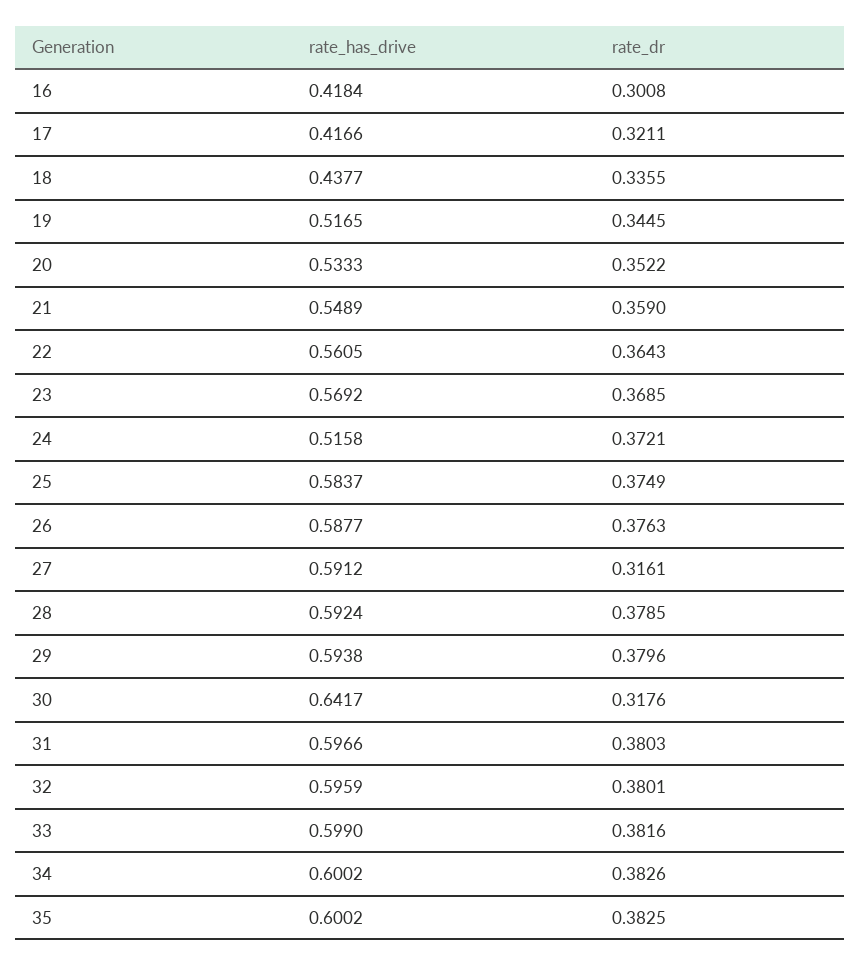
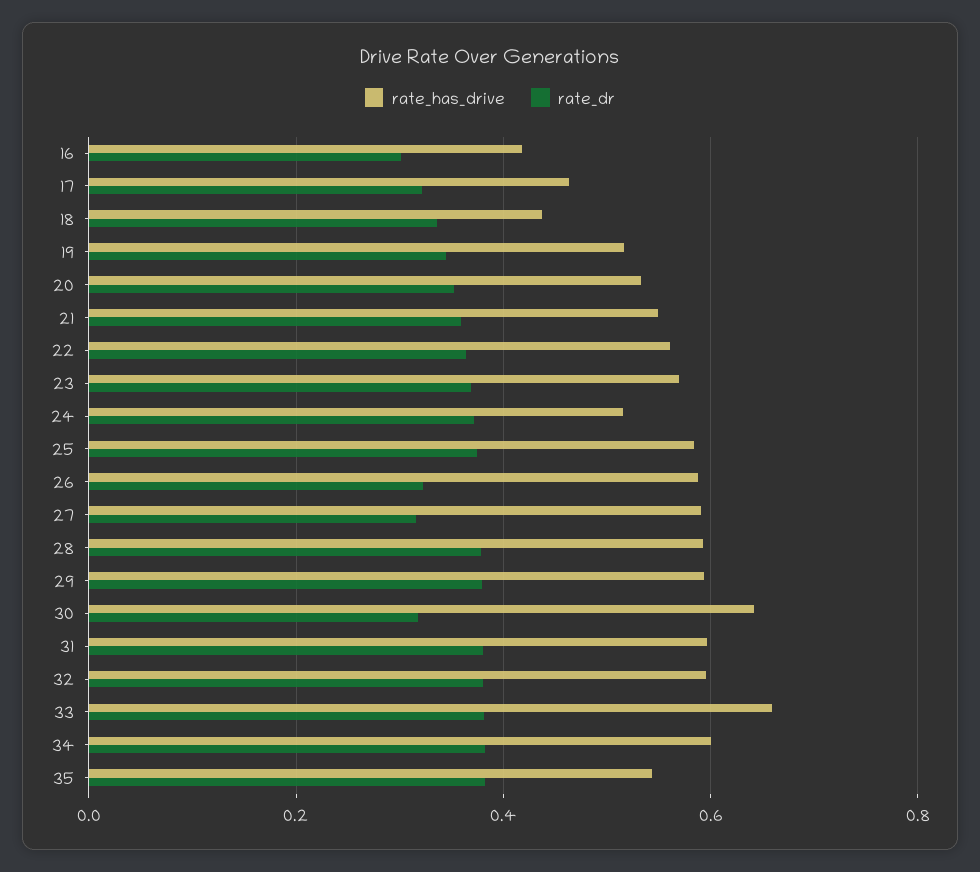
rate_has_drive, 17: 0.4166 -> 0.46
rate_dr, 26: 0.3763 -> 0.32
rate_has_drive, 33: 0.599 -> 0.66
rate_has_drive, 35: 0.6002 -> 0.54

